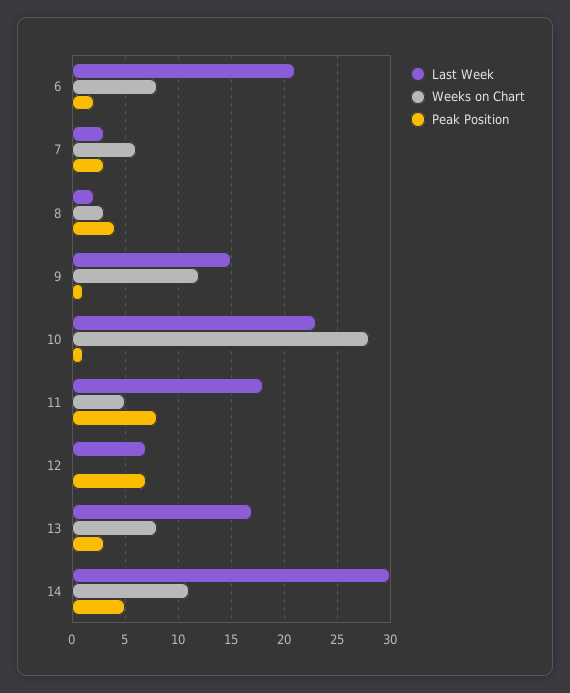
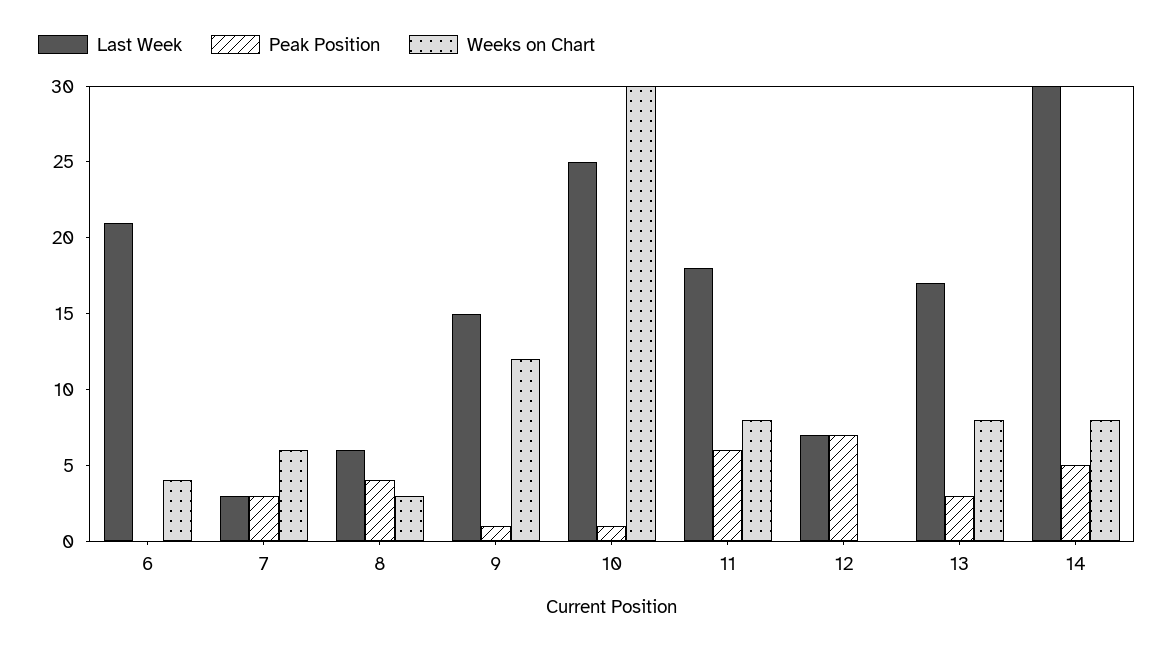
Weeks on Chart, 6: 8 -> 4
Peak Position, 6: 2 -> 0
Last Week, 8: 2 -> 6
Last Week, 10: 23 -> 25
Weeks on Chart, 10: 28 -> 30
Weeks on Chart, 11: 5 -> 8
Peak Position, 11: 8 -> 6
Weeks on Chart, 14: 11 -> 8

